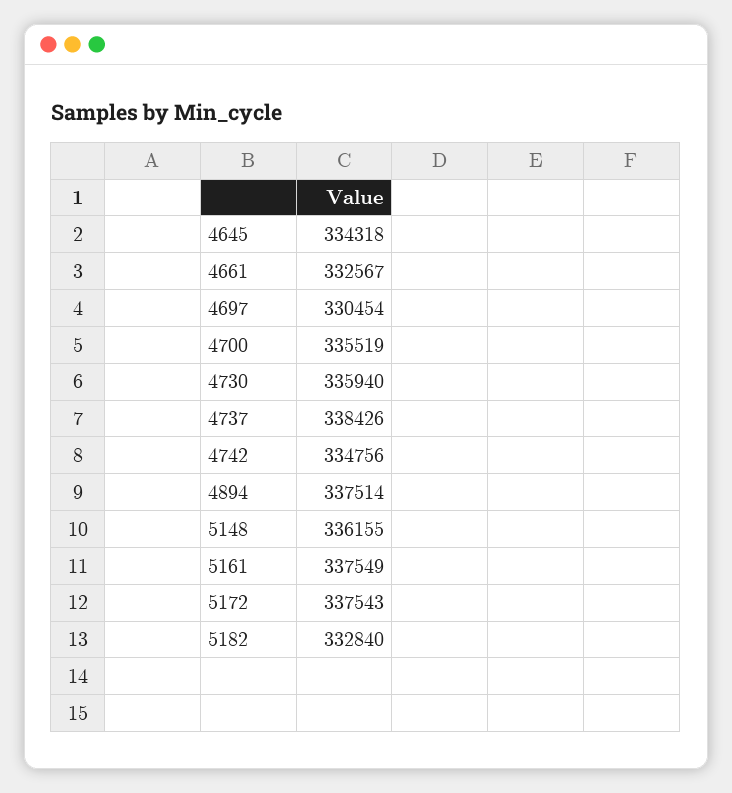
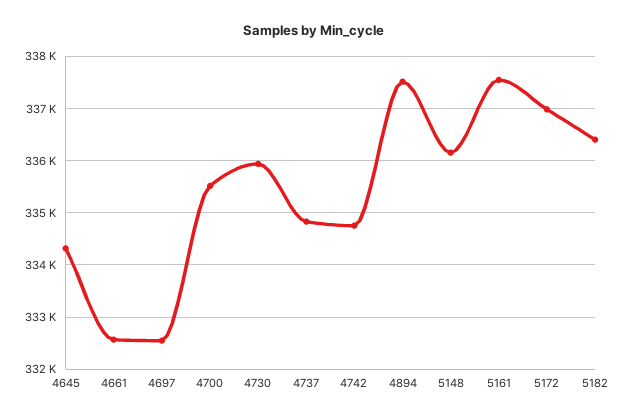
4697: 330454 -> 332600
4737: 338426 -> 334800
5172: 337543 -> 337000
5182: 332840 -> 336400

